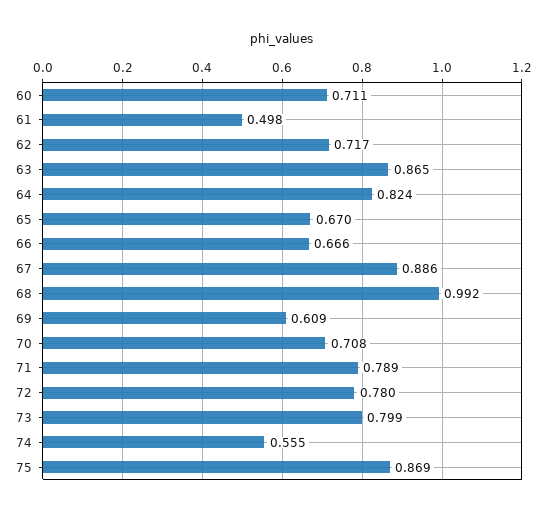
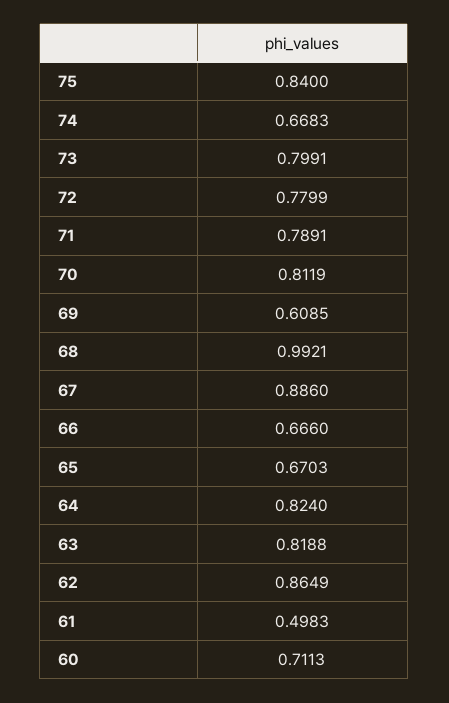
62: 0.717 -> 0.8649
63: 0.865 -> 0.8188
70: 0.708 -> 0.8119
74: 0.555 -> 0.6683
75: 0.869 -> 0.84

